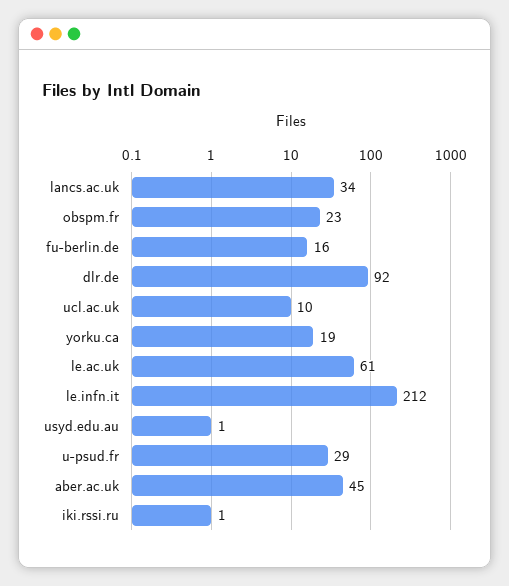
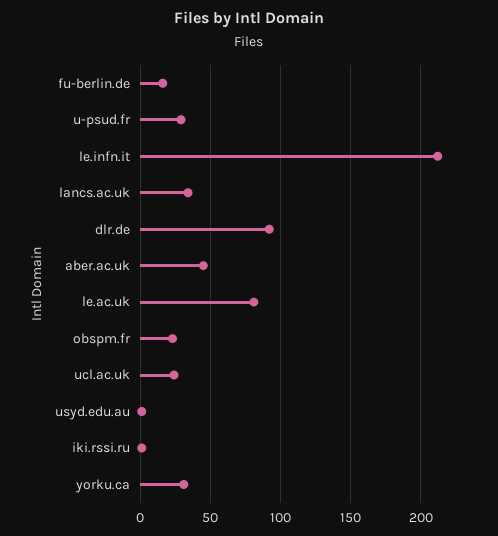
ucl.ac.uk: 10 -> 25
yorku.ca: 19 -> 30
le.ac.uk: 61 -> 80

